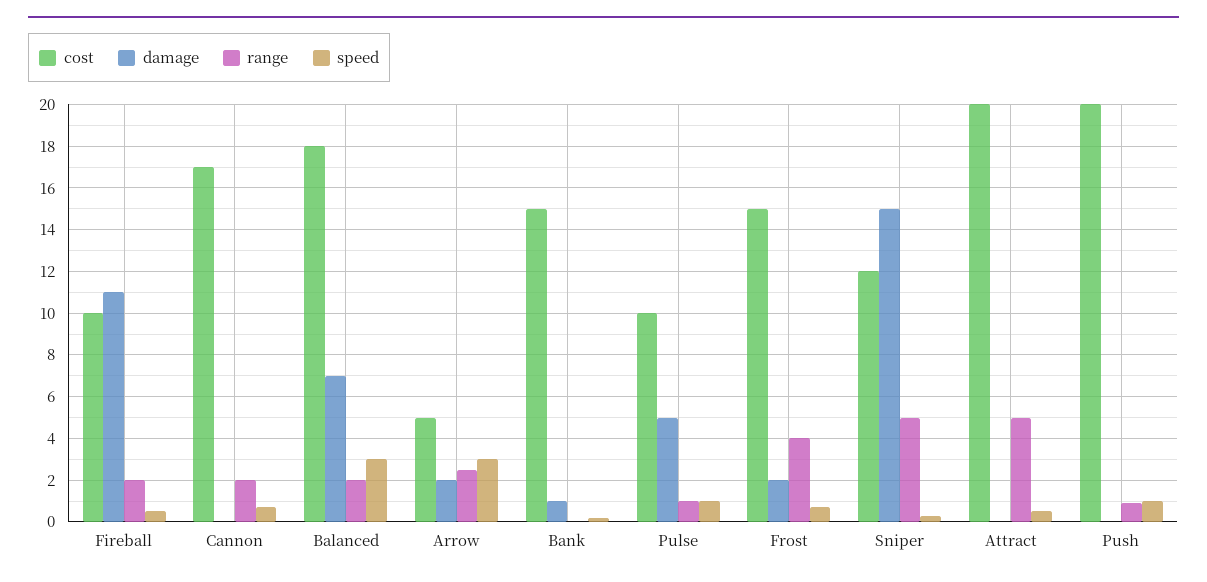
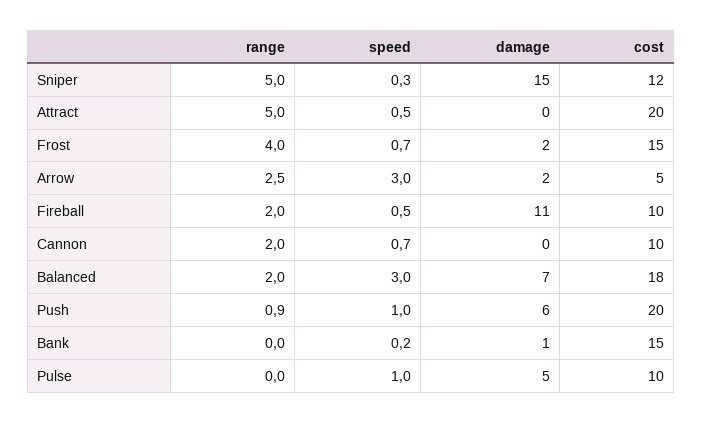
cost, Cannon: 17 -> 10
range, Pulse: 1 -> 0
damage, Push: 0 -> 6

